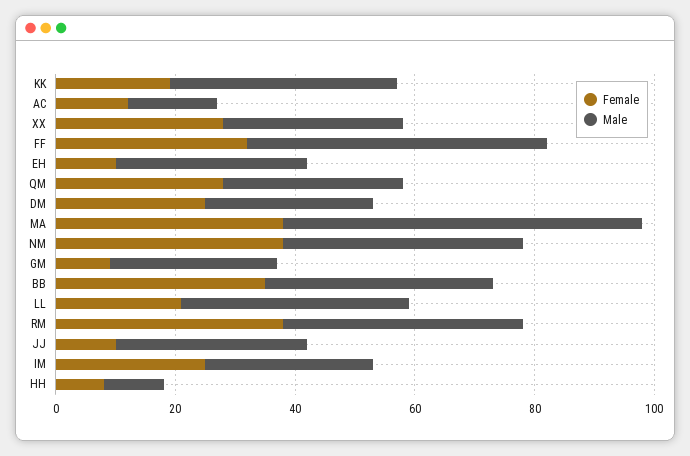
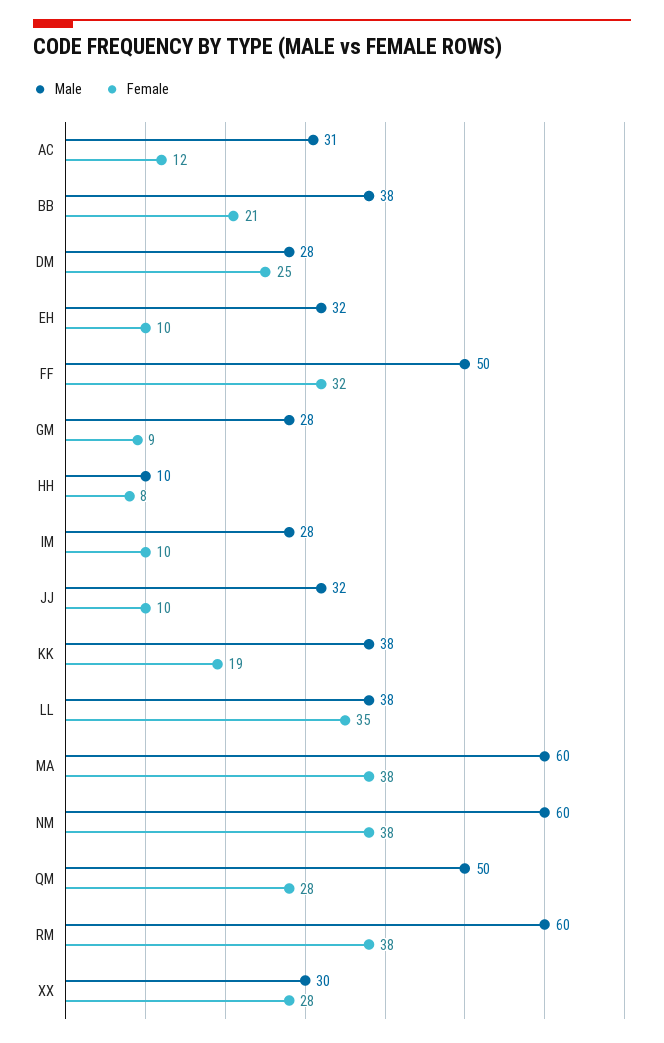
Male, AC: 15 -> 31
Male, QM: 30 -> 50
Male, NM: 40 -> 60
Female, BB: 35 -> 21
Female, LL: 20 -> 35
Male, RM: 40 -> 60
Female, IM: 25 -> 10

